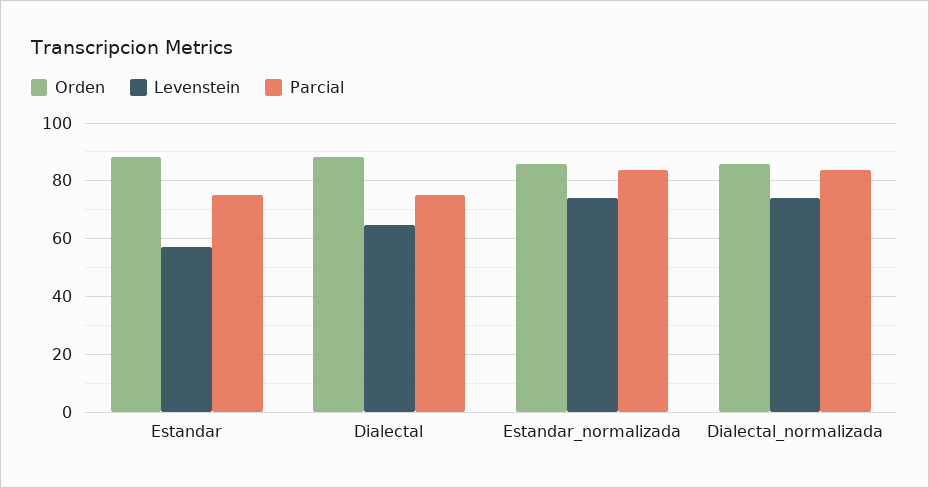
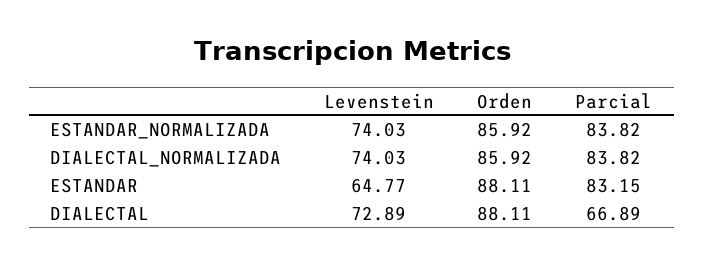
Levenstein, Estandar: 57.5 -> 64.77
Parcial, Estandar: 75 -> 83.15
Levenstein, Dialectal: 65 -> 72.89
Parcial, Dialectal: 75 -> 66.89

